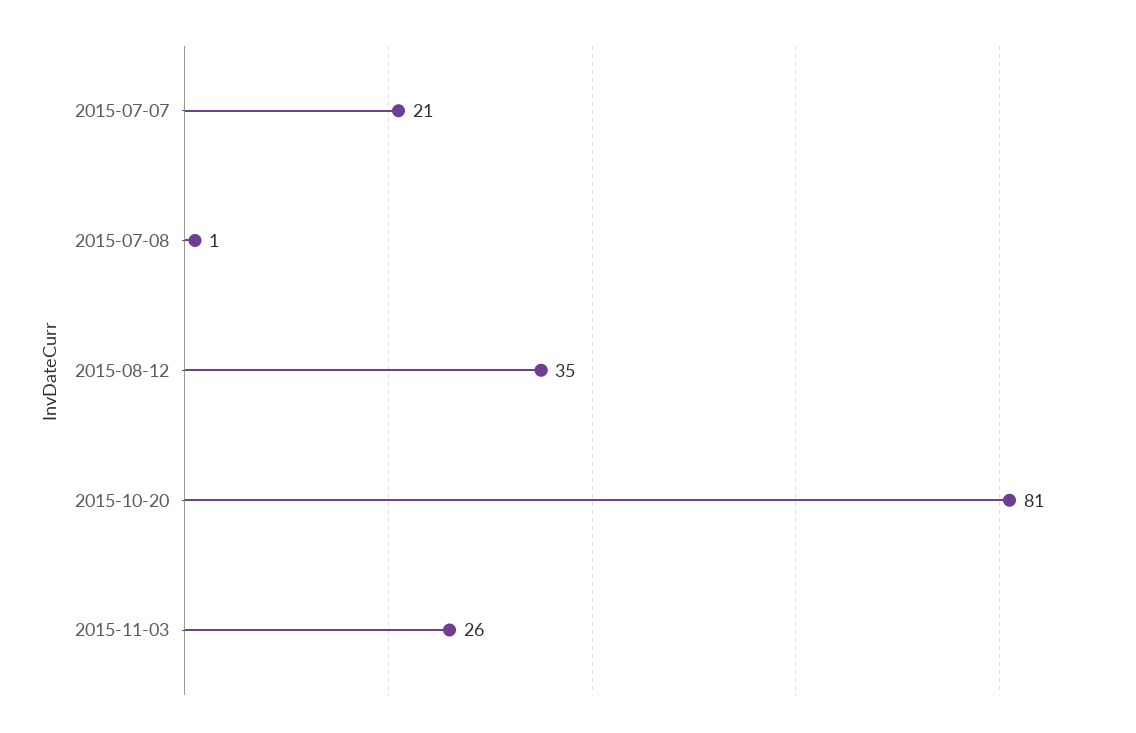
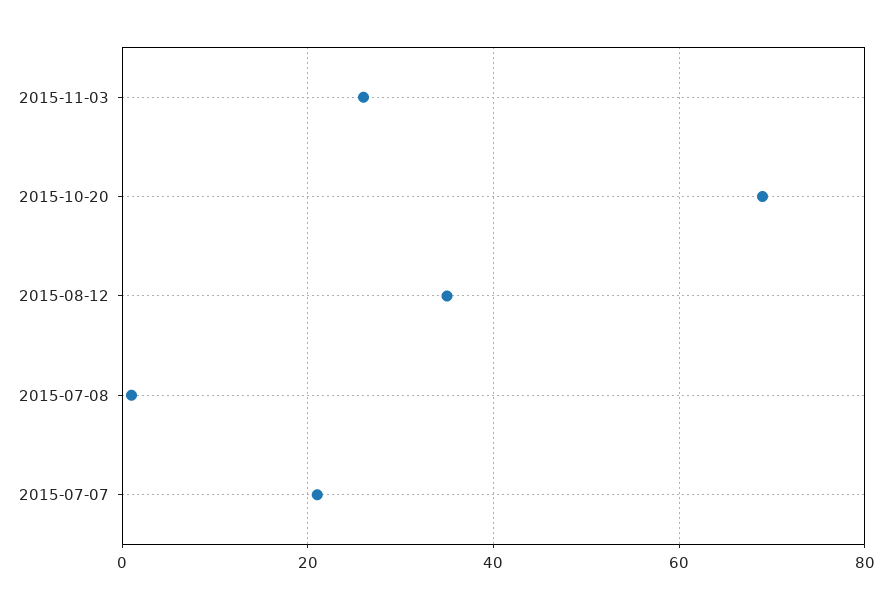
2015-10-20: 81 -> 70

